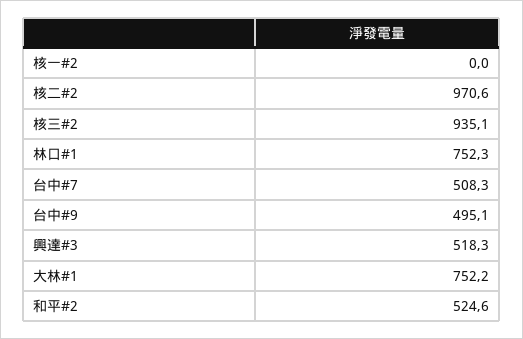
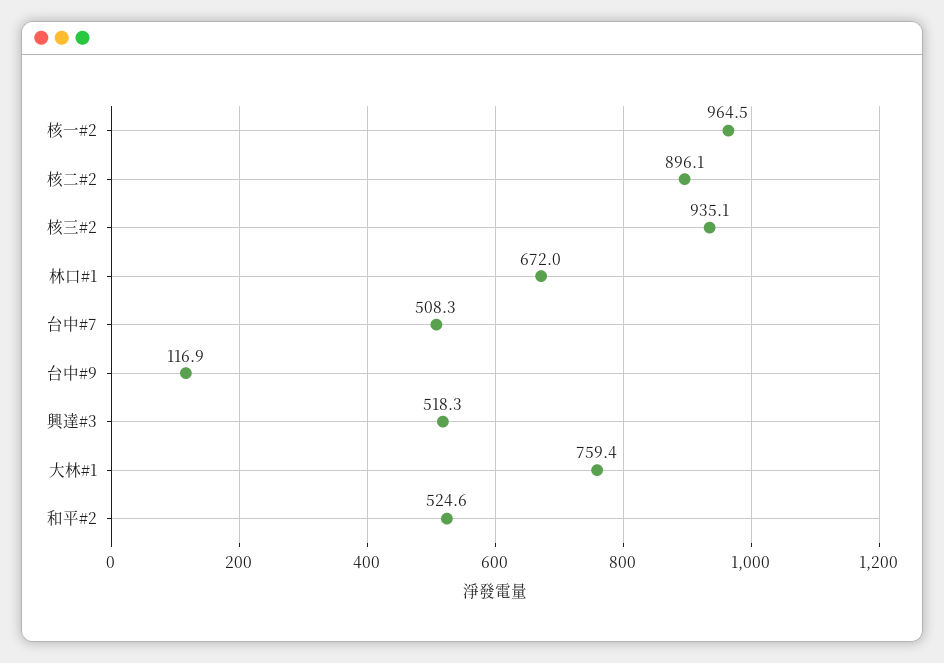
核一#2: 0 -> 964.5
核二#2: 970.6 -> 896.1
林口#1: 752.3 -> 672
台中#9: 495.1 -> 116.9
大林#1: 752.2 -> 759.4

